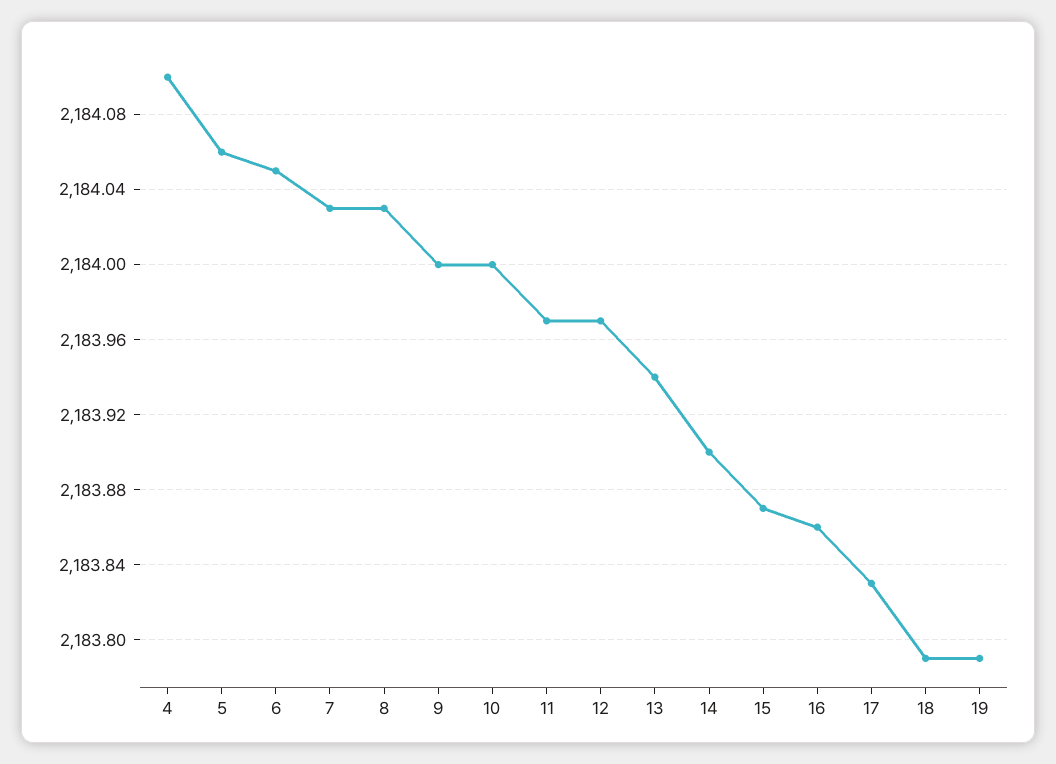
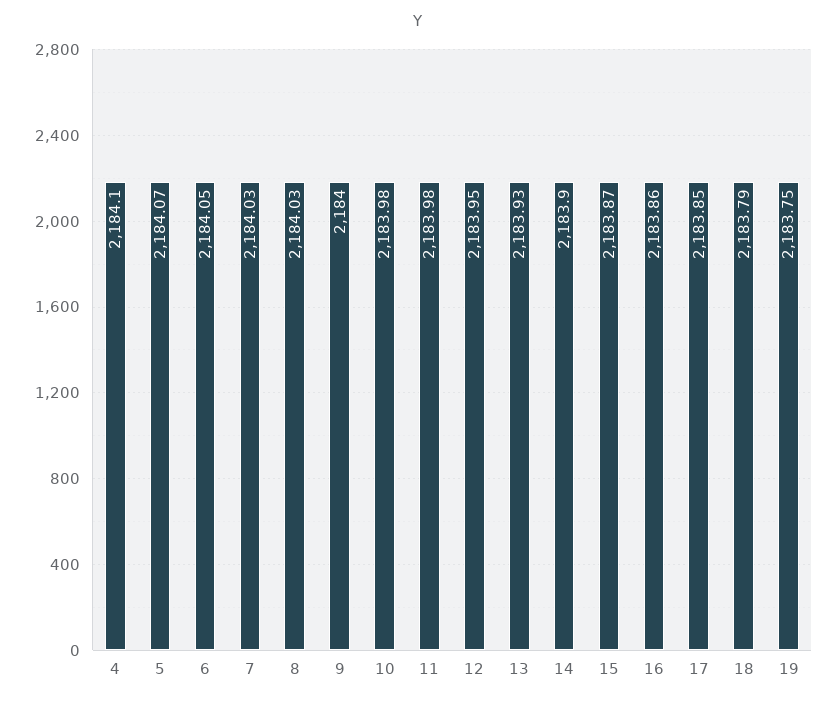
5: 2184.06 -> 2184.07
10: 2184 -> 2183.98
11: 2183.97 -> 2183.98
12: 2183.97 -> 2183.95
13: 2183.94 -> 2183.93
17: 2183.83 -> 2183.85
19: 2183.79 -> 2183.75

